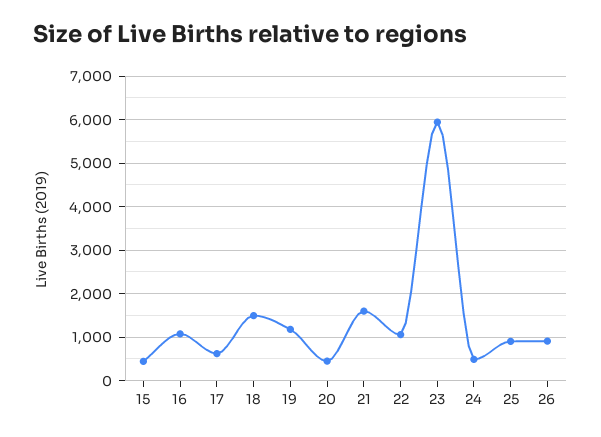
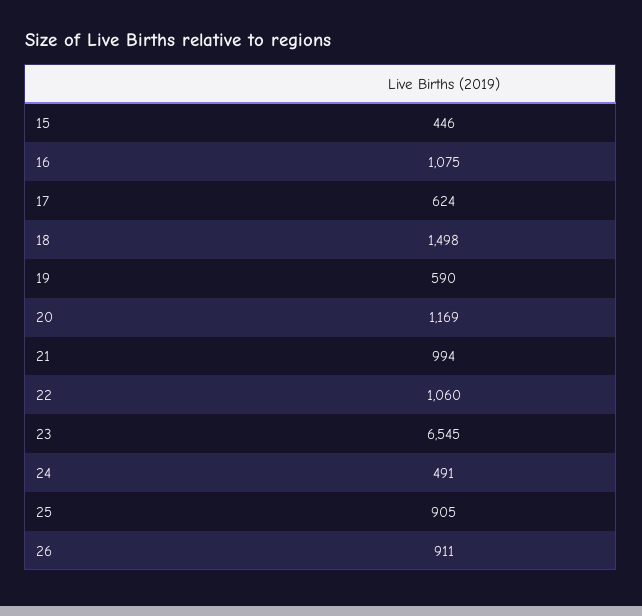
19: 1200 -> 590
20: 400 -> 1169
21: 1600 -> 994
23: 6000 -> 6545

